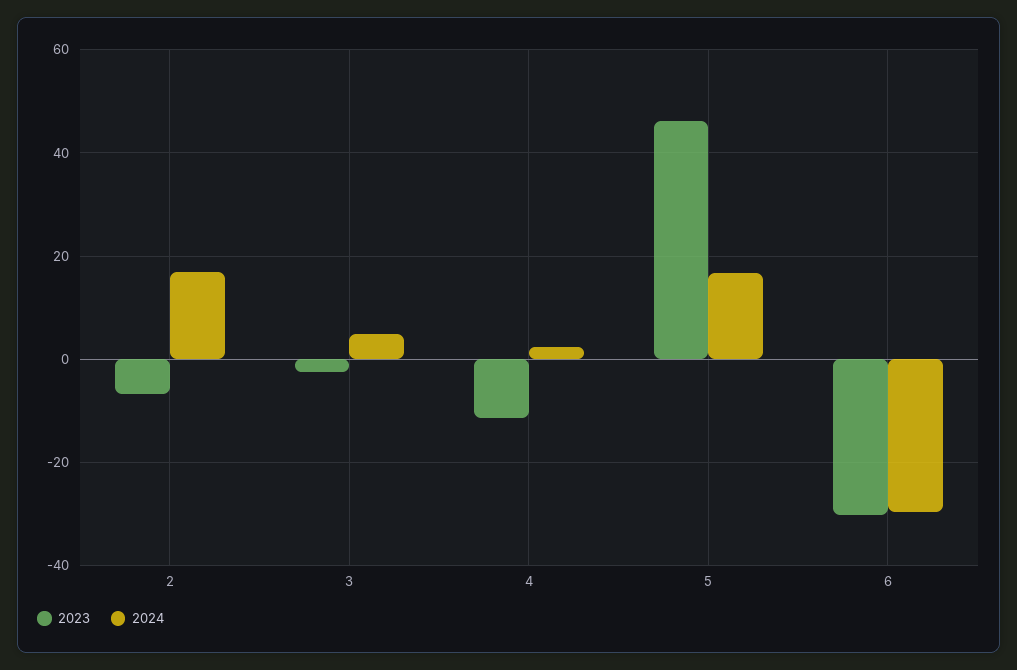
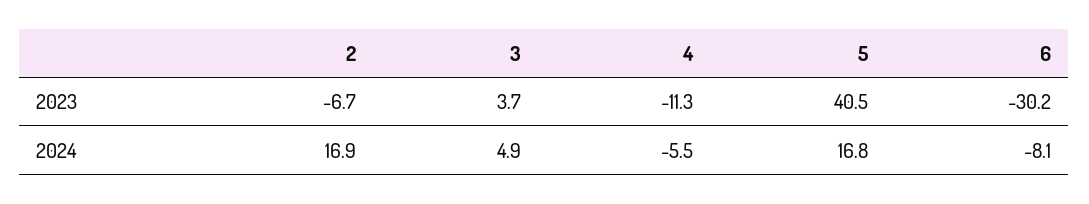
2023, 3: -2 -> 3.7
2024, 4: 2 -> -5.5
2023, 5: 46 -> 40.5
2024, 6: -30 -> -8.1

